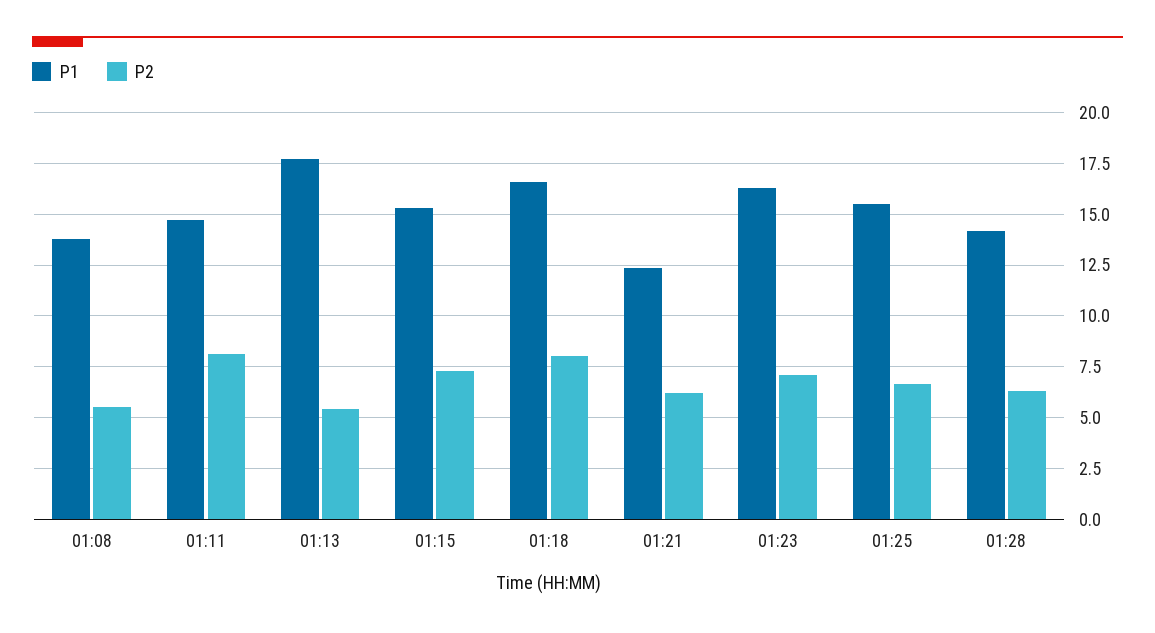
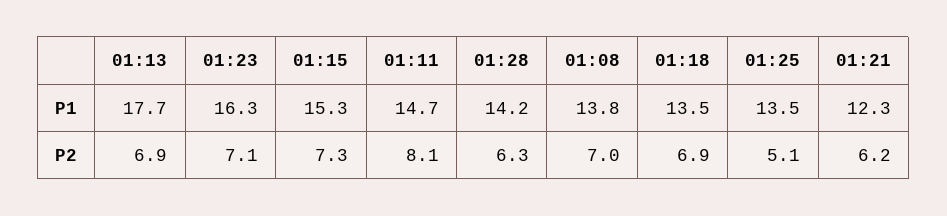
P2, 01:08: 5.5 -> 7
P2, 01:13: 5.5 -> 6.9
P1, 01:18: 16.5 -> 13.5
P2, 01:18: 8 -> 6.9
P1, 01:25: 15.5 -> 13.5
P2, 01:25: 6.5 -> 5.1

